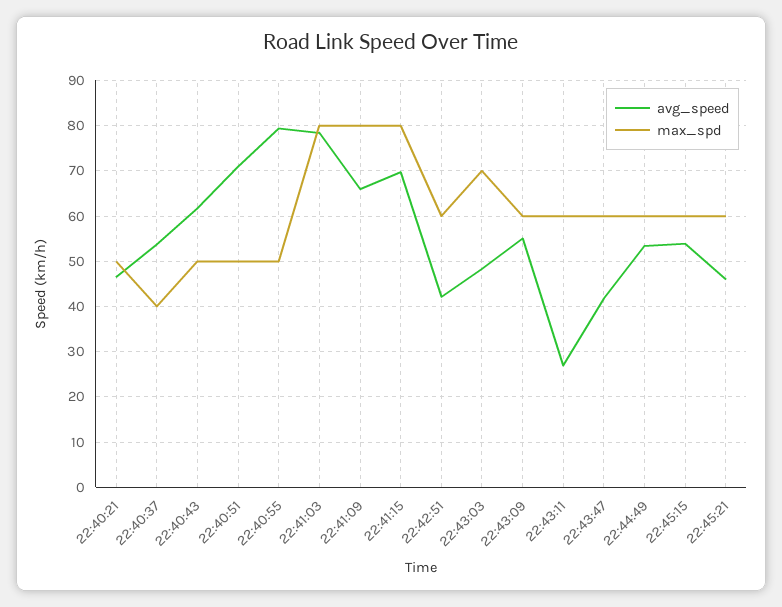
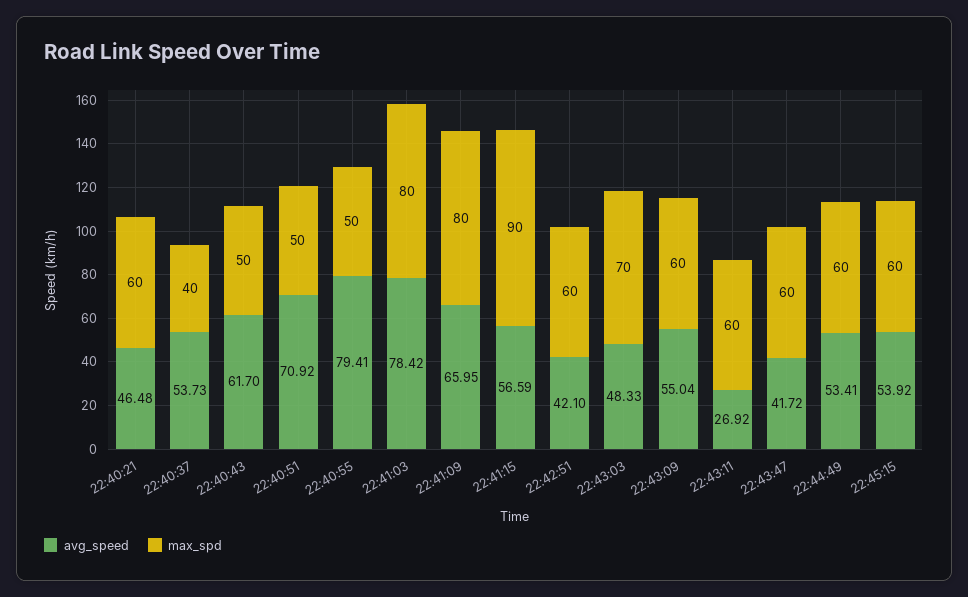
max_spd, 22:40:21: 50 -> 60
avg_speed, 22:41:15: 70 -> 56.59
max_spd, 22:41:15: 80 -> 90
avg_speed, 22:45:21: 46 -> none
max_spd, 22:45:21: 60 -> none

